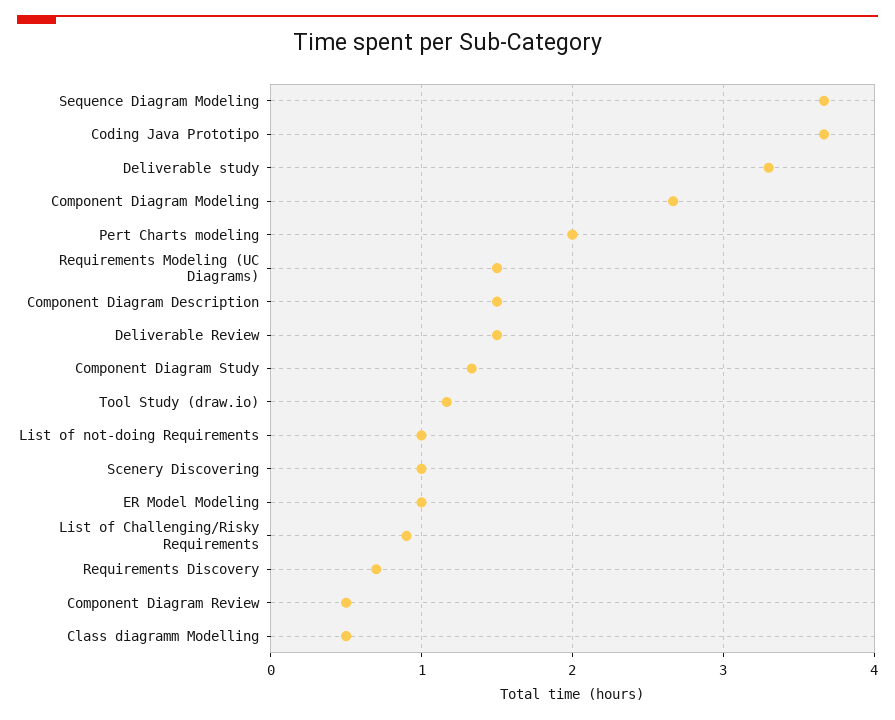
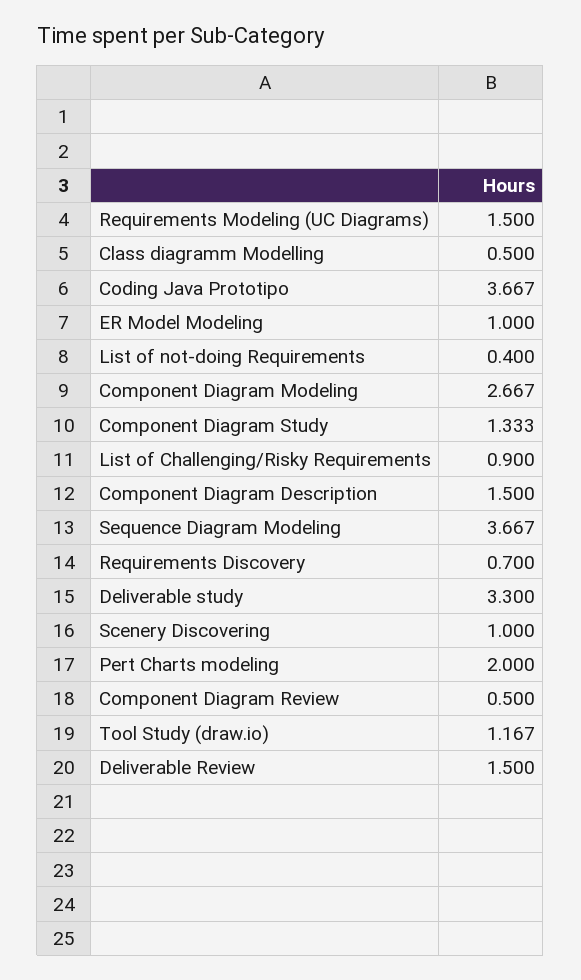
List of not-doing Requirements: 1 -> 0.4

